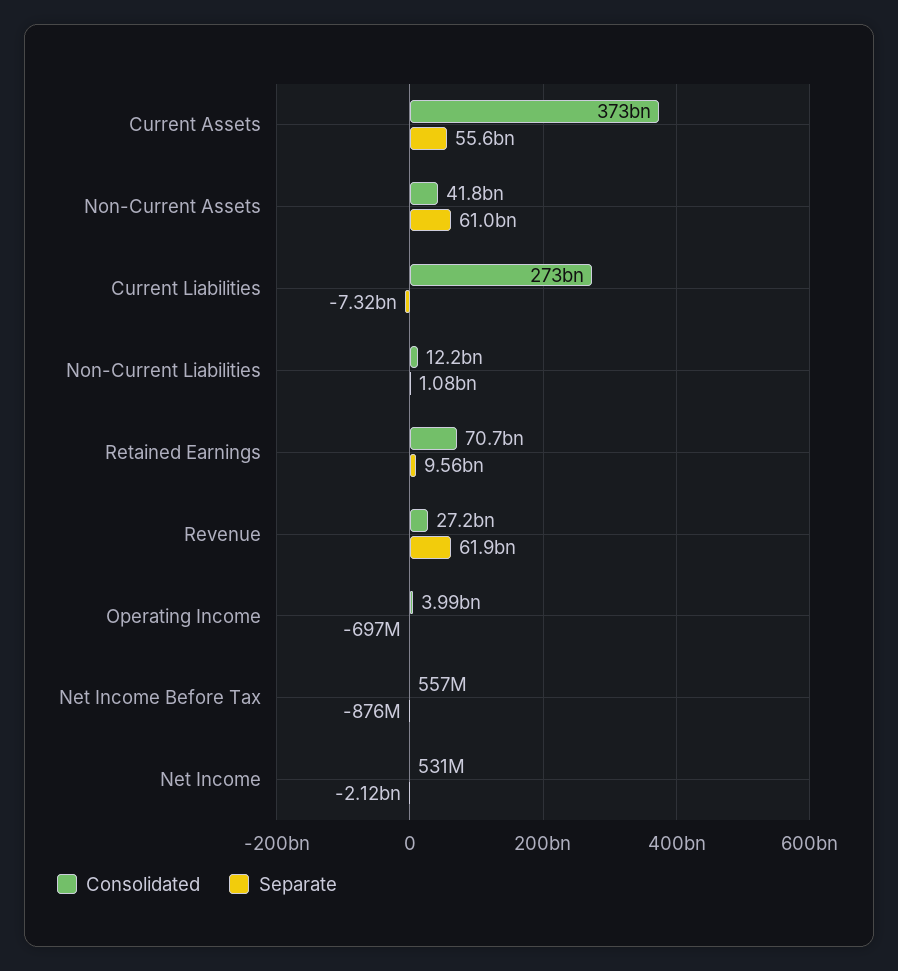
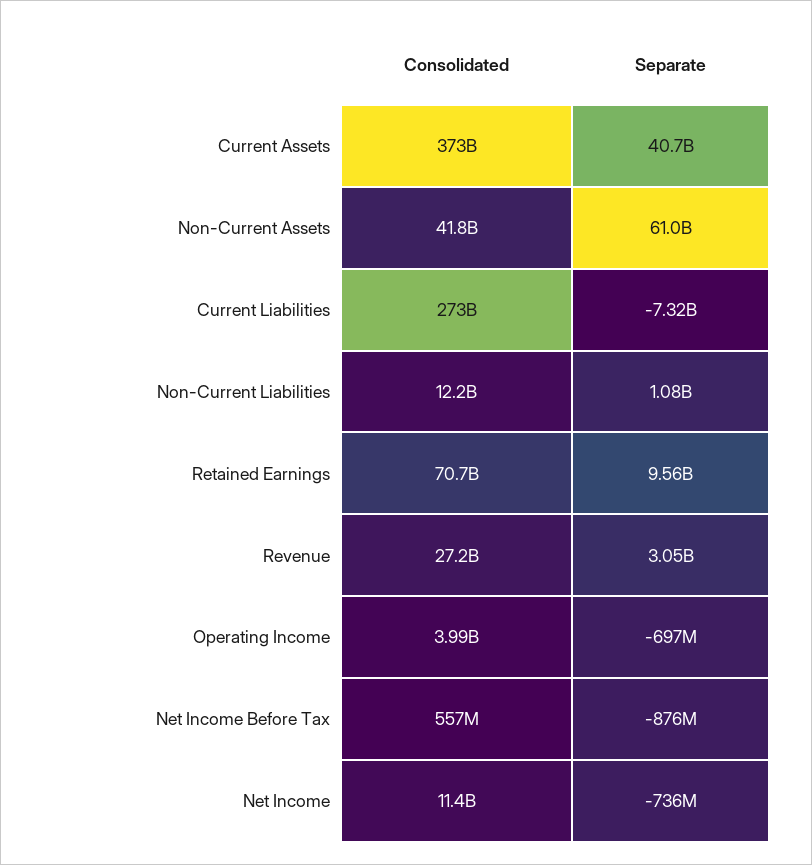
Separate, Current Assets: 55600000000 -> 40700000000
Separate, Revenue: 61900000000 -> 3050000000
Consolidated, Net Income: 531000000 -> 11400000000
Separate, Net Income: -2120000000 -> -736000000

